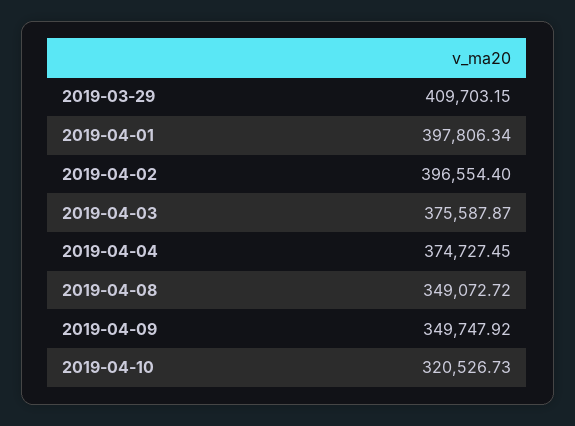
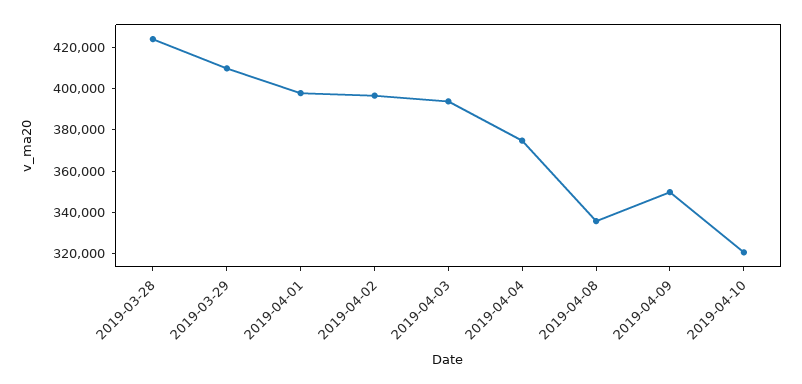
2019-04-03: 375587.87 -> 395000
2019-04-08: 349072.72 -> 335000
2019-03-28: none -> 425000

